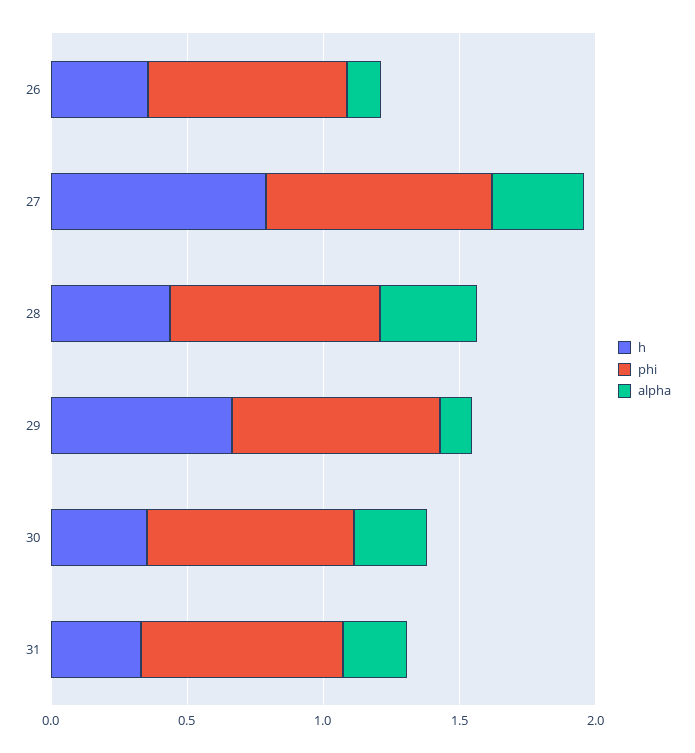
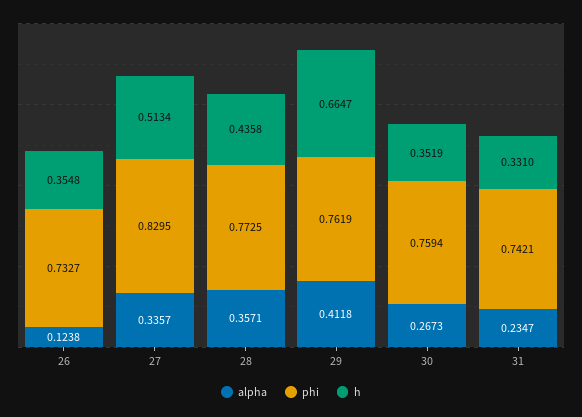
h, 27: 0.8 -> 0.5134
alpha, 29: 0.1 -> 0.4118

